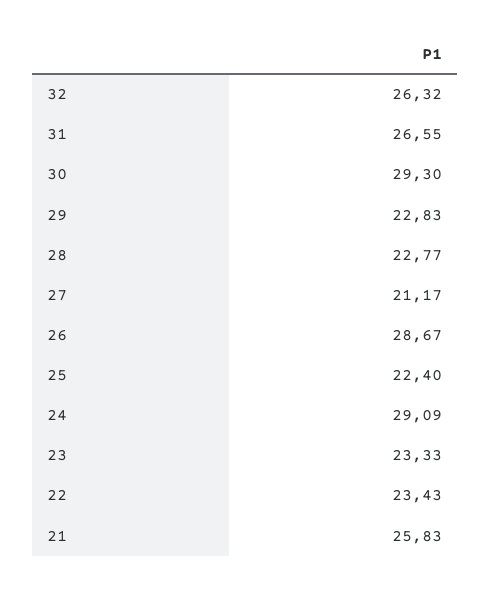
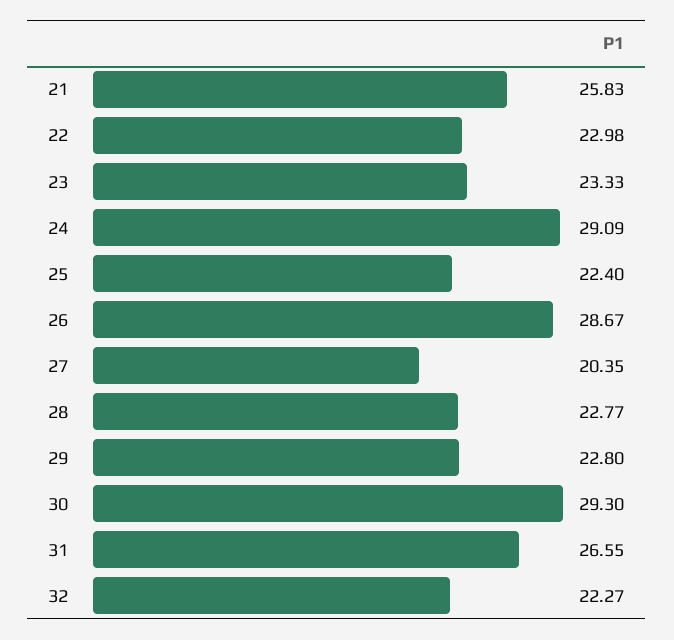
32: 26.32 -> 22.27
29: 22.83 -> 22.8
27: 21.17 -> 20.35
22: 23.43 -> 22.98

